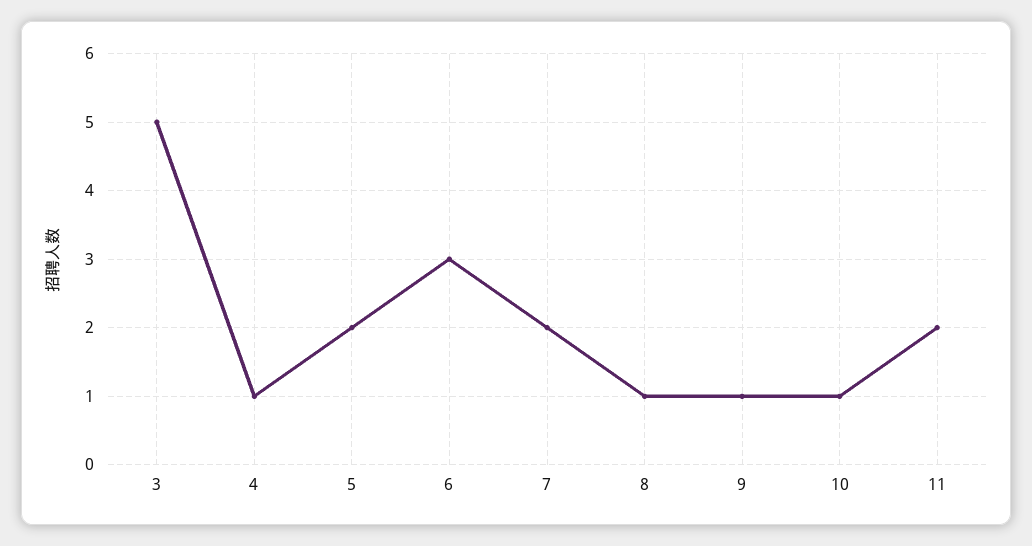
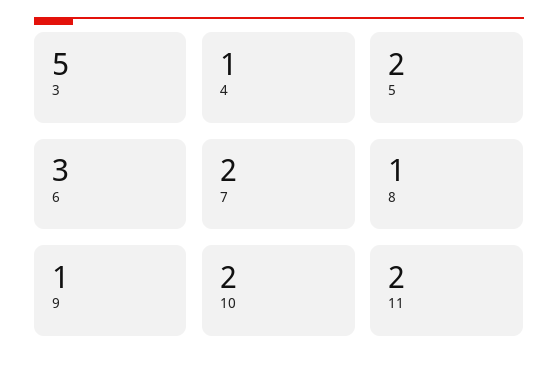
10: 1 -> 2

